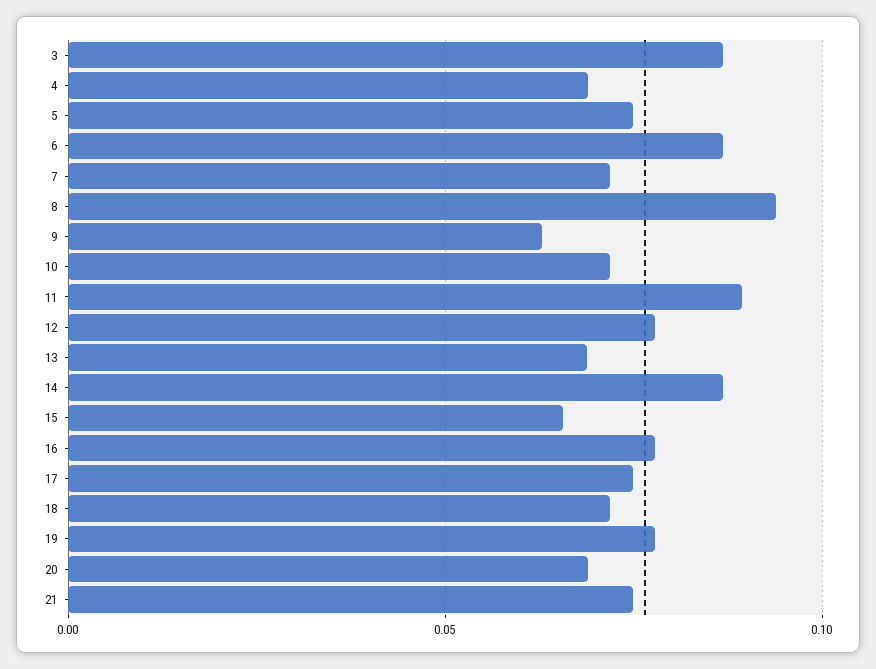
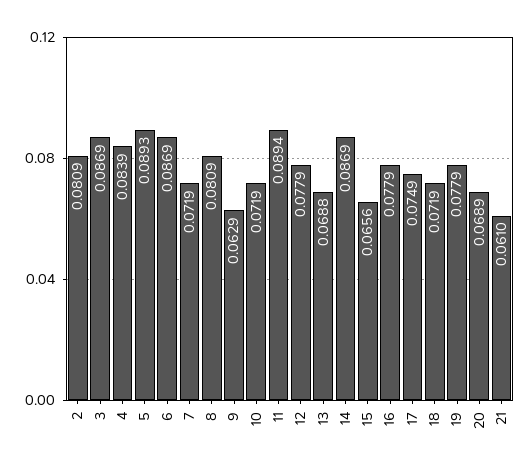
4: 0.07 -> 0.0839
5: 0.075 -> 0.0893
8: 0.095 -> 0.0809
21: 0.075 -> 0.061
2: none -> 0.0809

